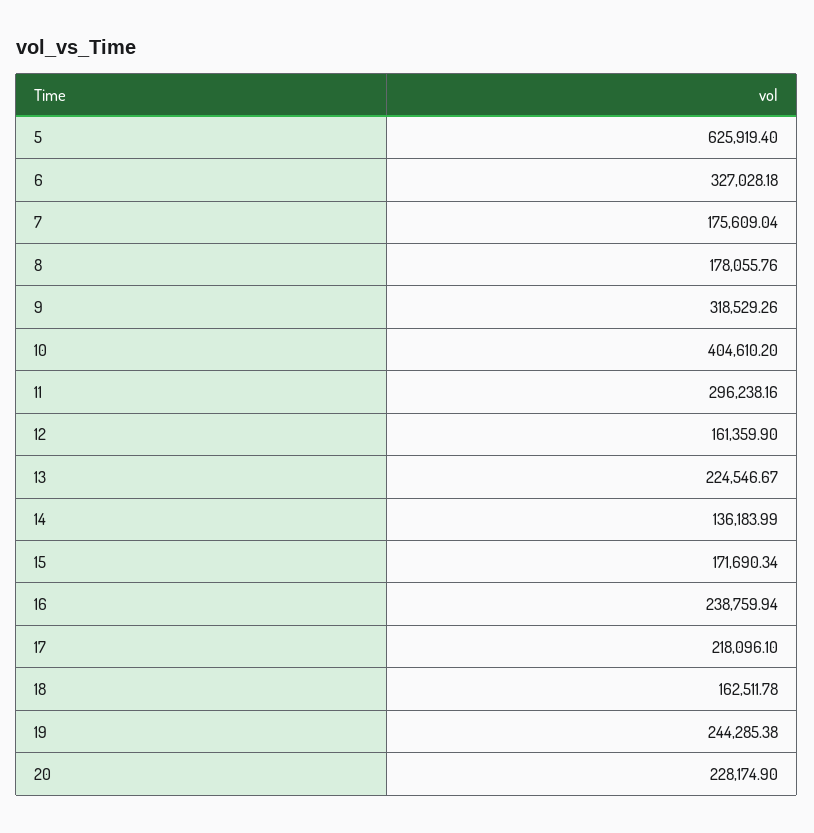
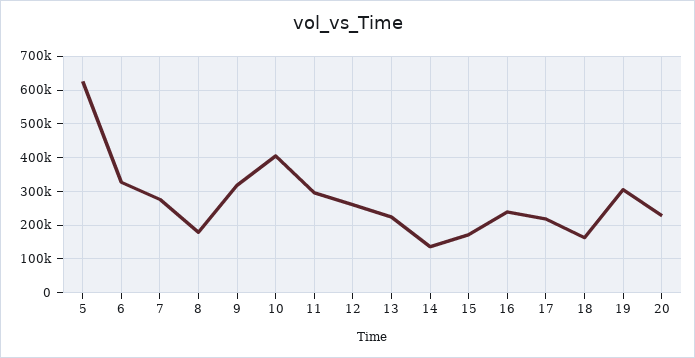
7: 175609.04 -> 280000
12: 161359.9 -> 260000
19: 244285.38 -> 300000

